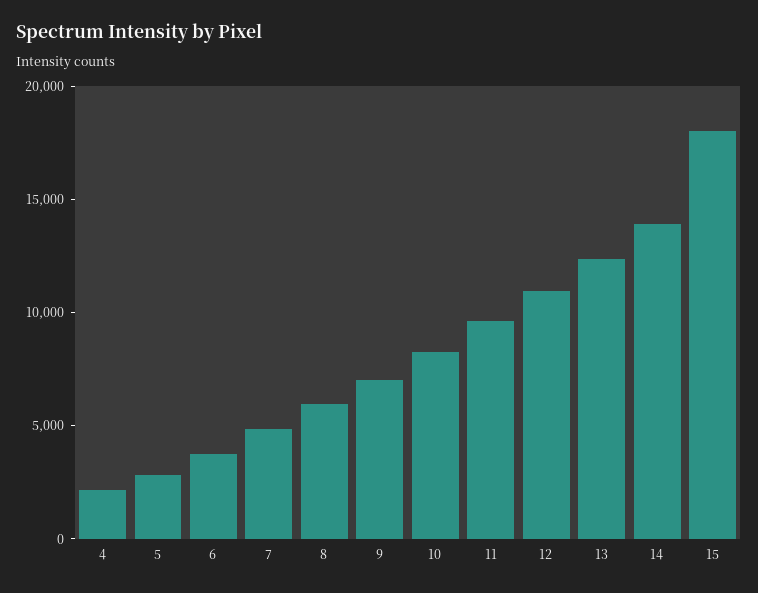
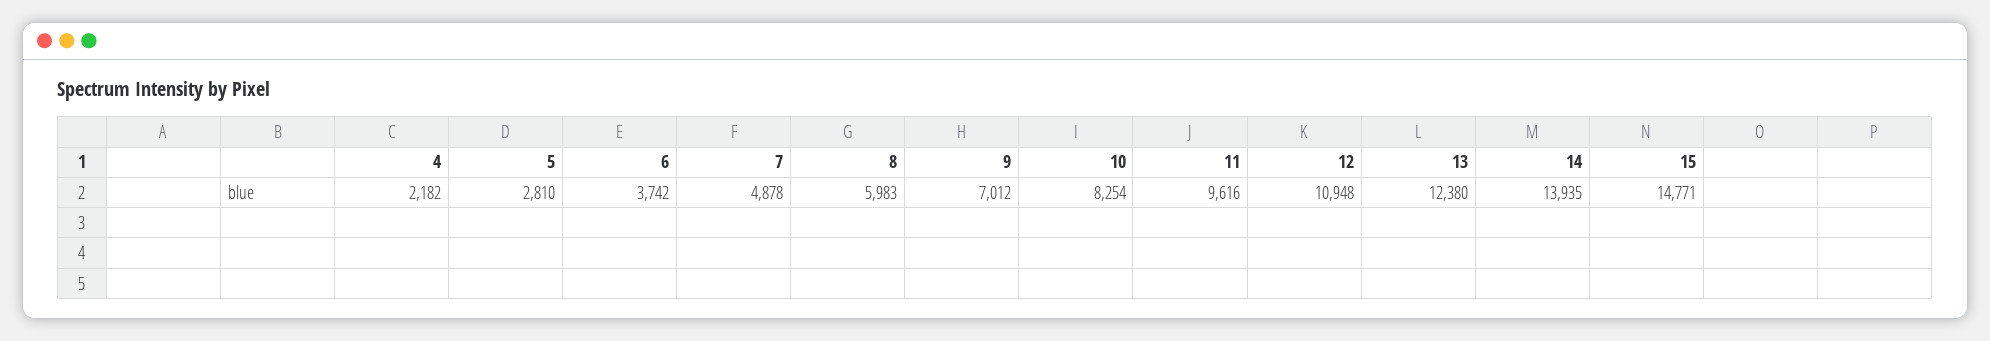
15: 18000 -> 14771

